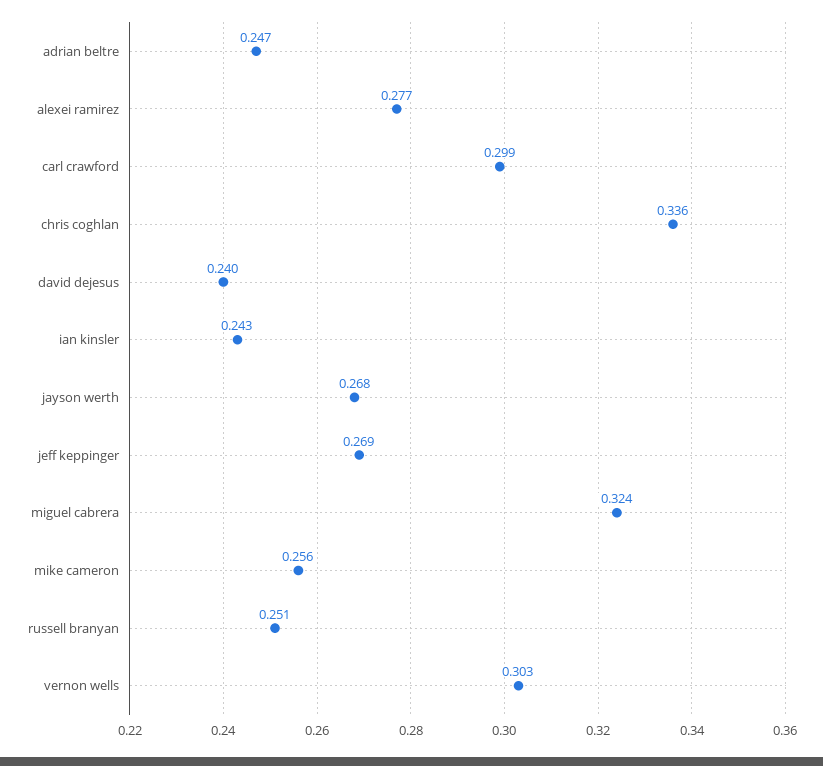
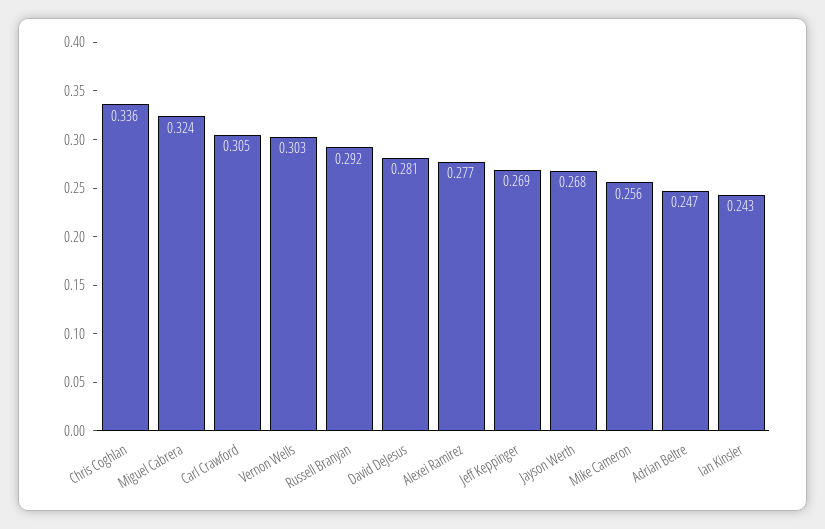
carl crawford: 0.299 -> 0.305
david dejesus: 0.24 -> 0.281
russell branyan: 0.251 -> 0.292

